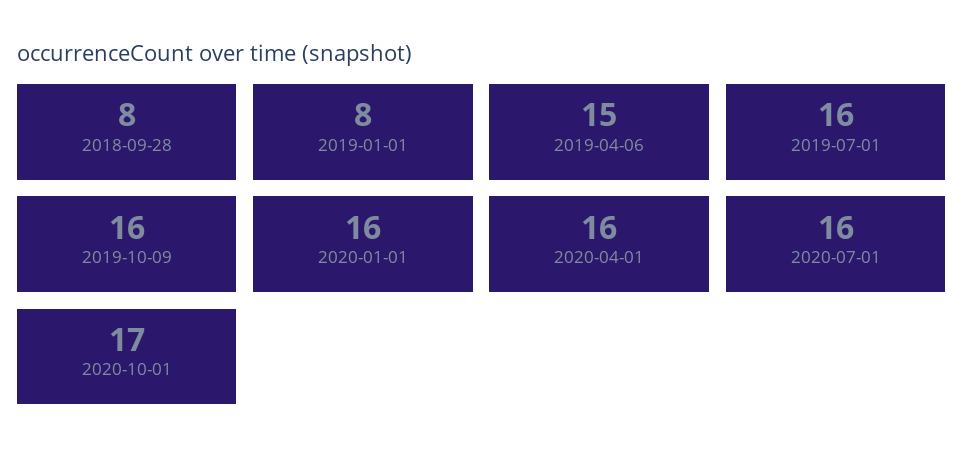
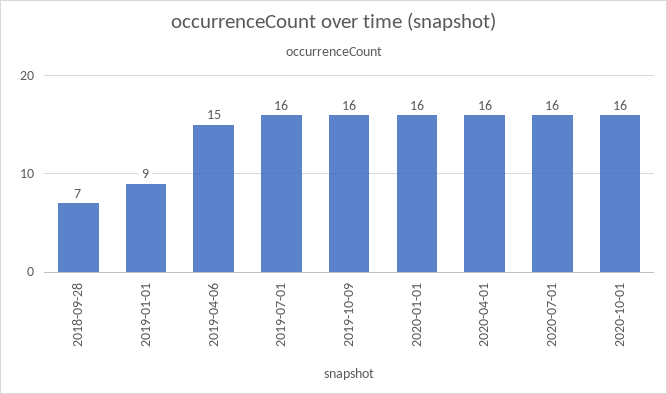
2018-09-28: 8 -> 7
2019-01-01: 8 -> 9
2020-10-01: 17 -> 16

